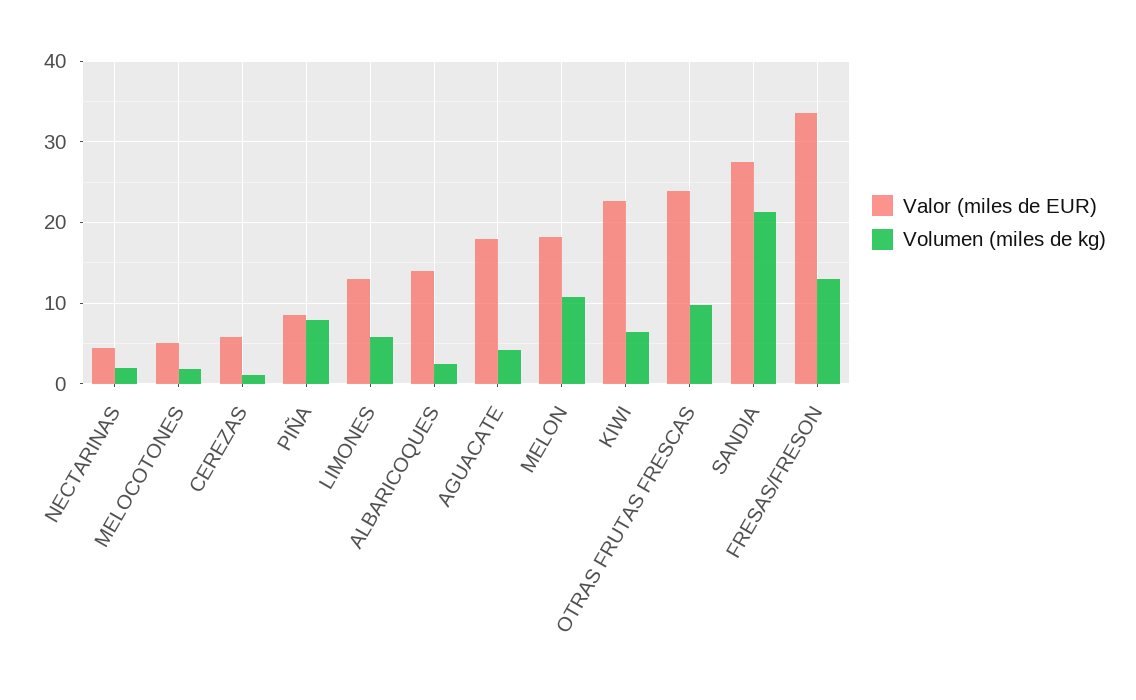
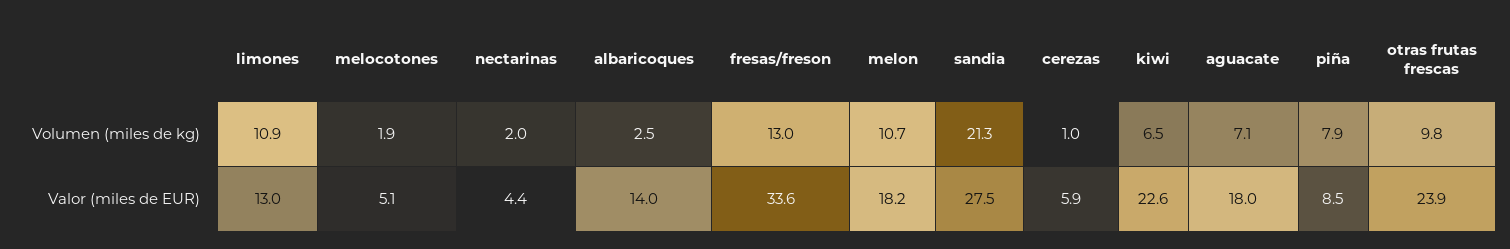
Volumen (miles de kg), LIMONES: 6 -> 10.9
Volumen (miles de kg), AGUACATE: 4 -> 7.1

